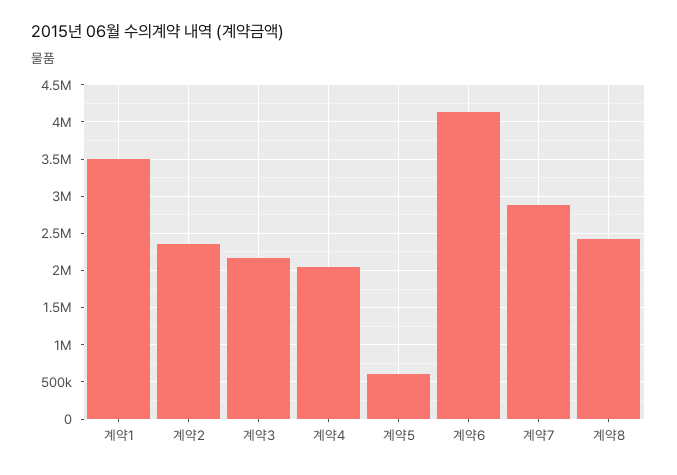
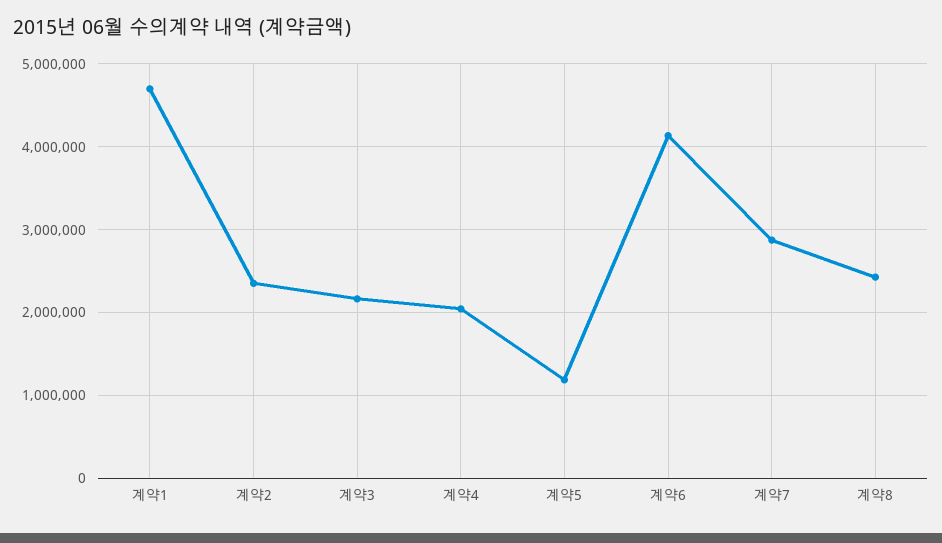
계약1: 3500000 -> 4700000
계약5: 600000 -> 1200000

